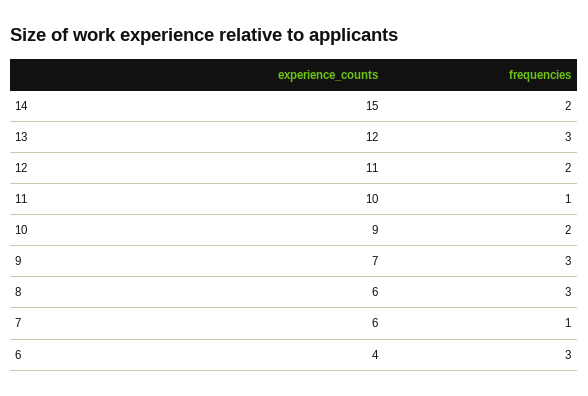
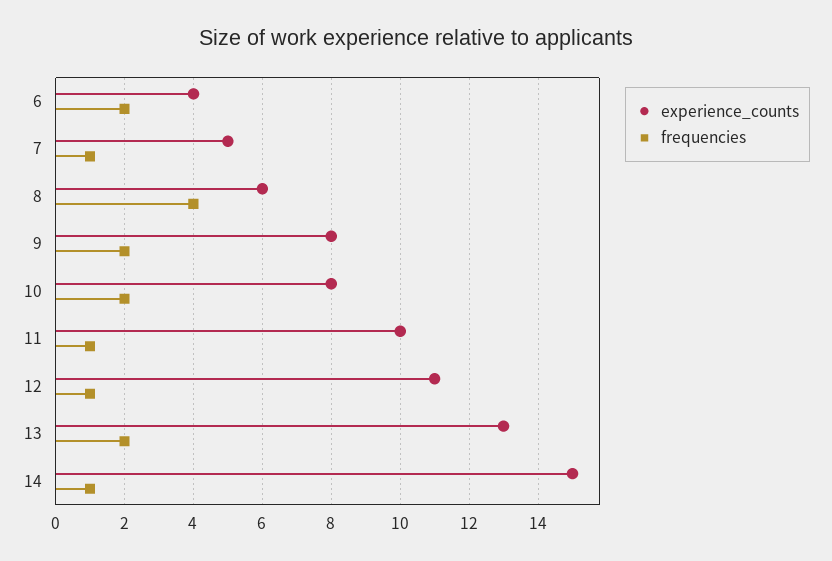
frequencies, 14: 2 -> 1
experience_counts, 13: 12 -> 13
frequencies, 13: 3 -> 2
frequencies, 12: 2 -> 1
experience_counts, 10: 9 -> 8
experience_counts, 9: 7 -> 8
frequencies, 9: 3 -> 2
frequencies, 8: 3 -> 4
experience_counts, 7: 6 -> 5
frequencies, 6: 3 -> 2

